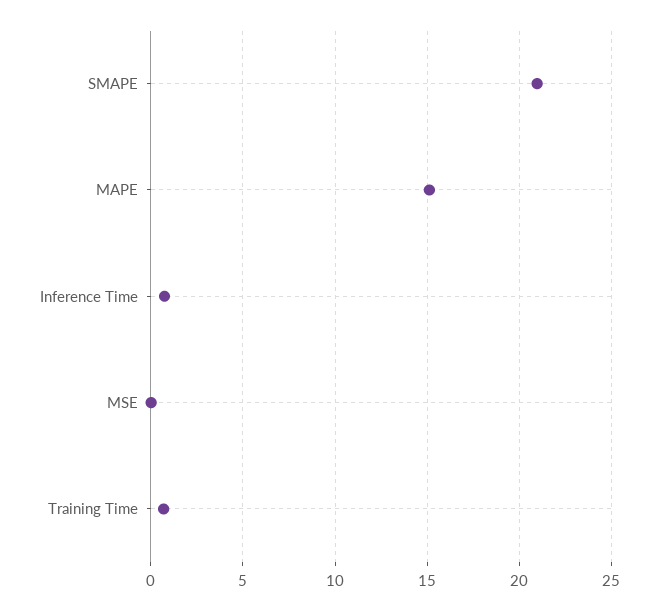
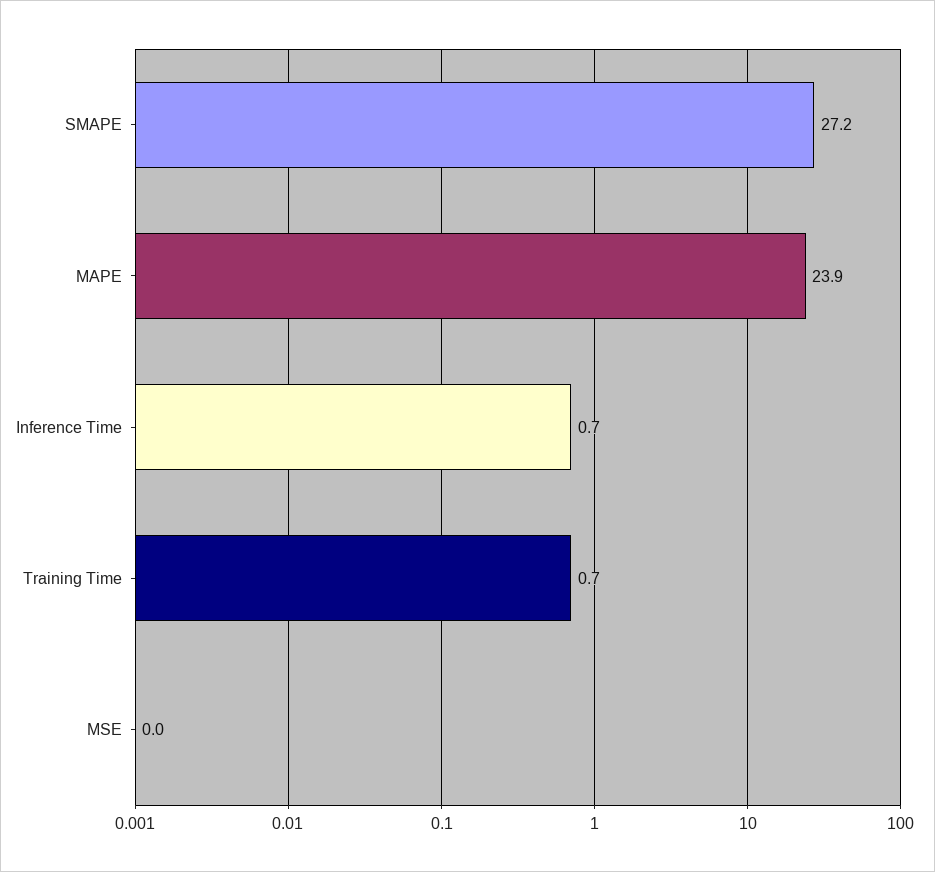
SMAPE: 21 -> 27.2
MAPE: 15 -> 23.9

